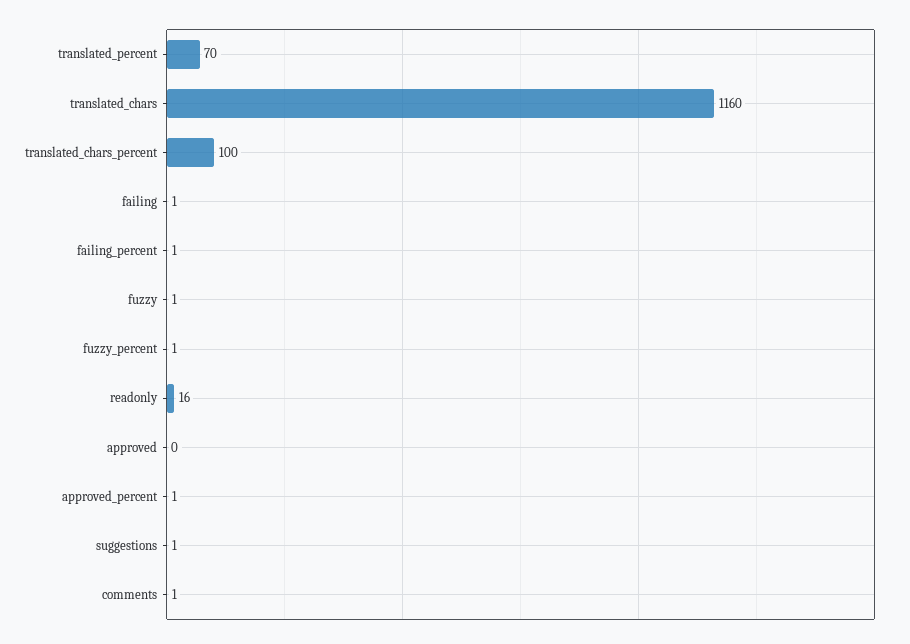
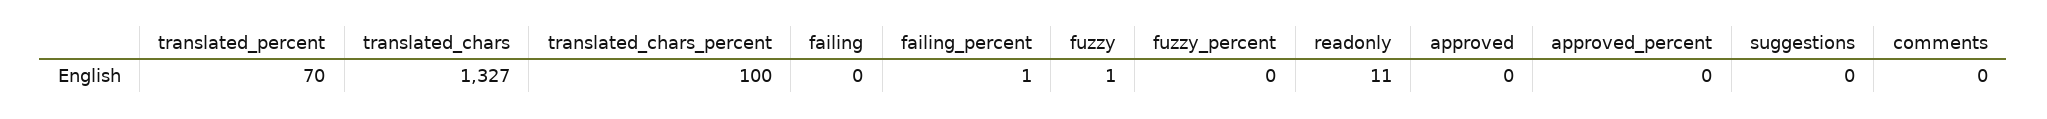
translated_chars: 1160 -> 1327
failing: 1 -> 0
fuzzy_percent: 1 -> 0
readonly: 16 -> 11
approved_percent: 1 -> 0
suggestions: 1 -> 0
comments: 1 -> 0

